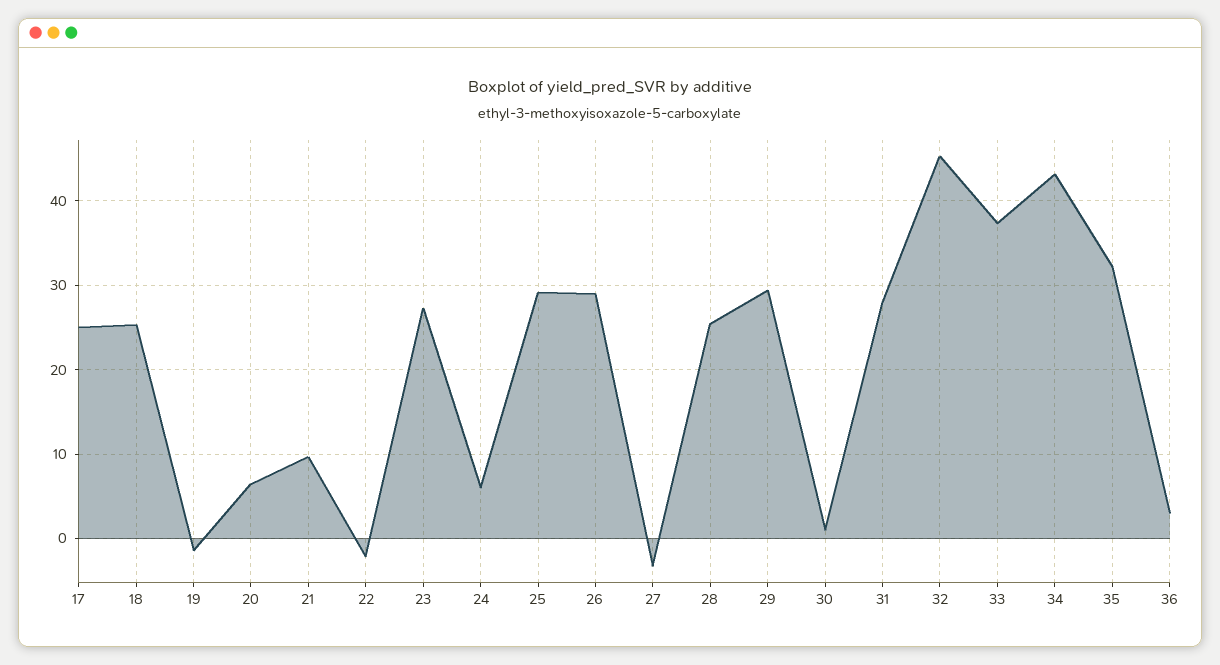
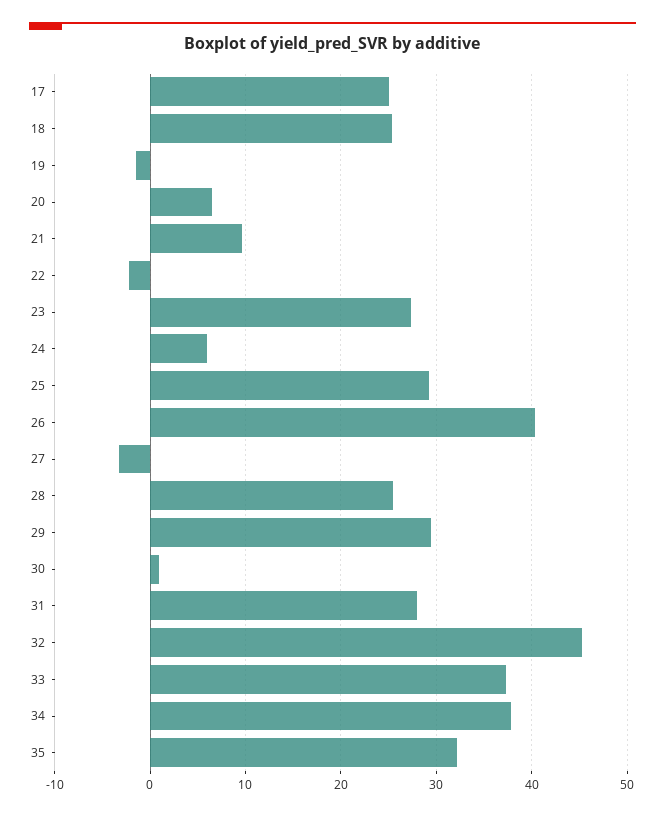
26: 29 -> 40
34: 43 -> 38
36: 3 -> none

